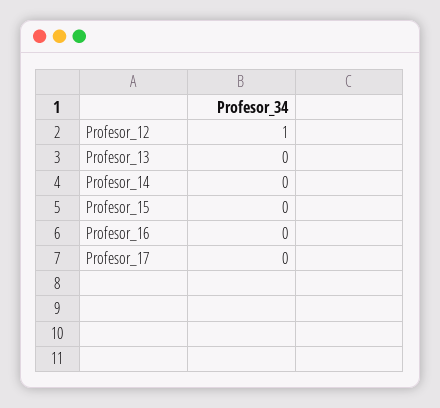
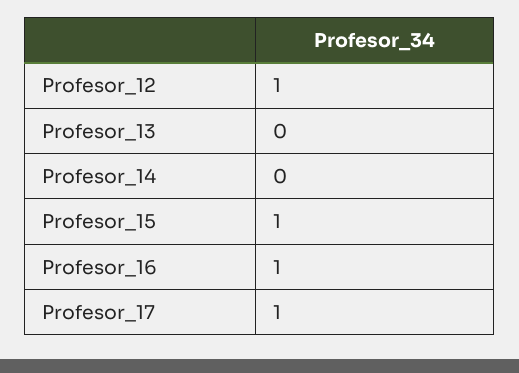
Profesor_15: 0 -> 1
Profesor_16: 0 -> 1
Profesor_17: 0 -> 1

